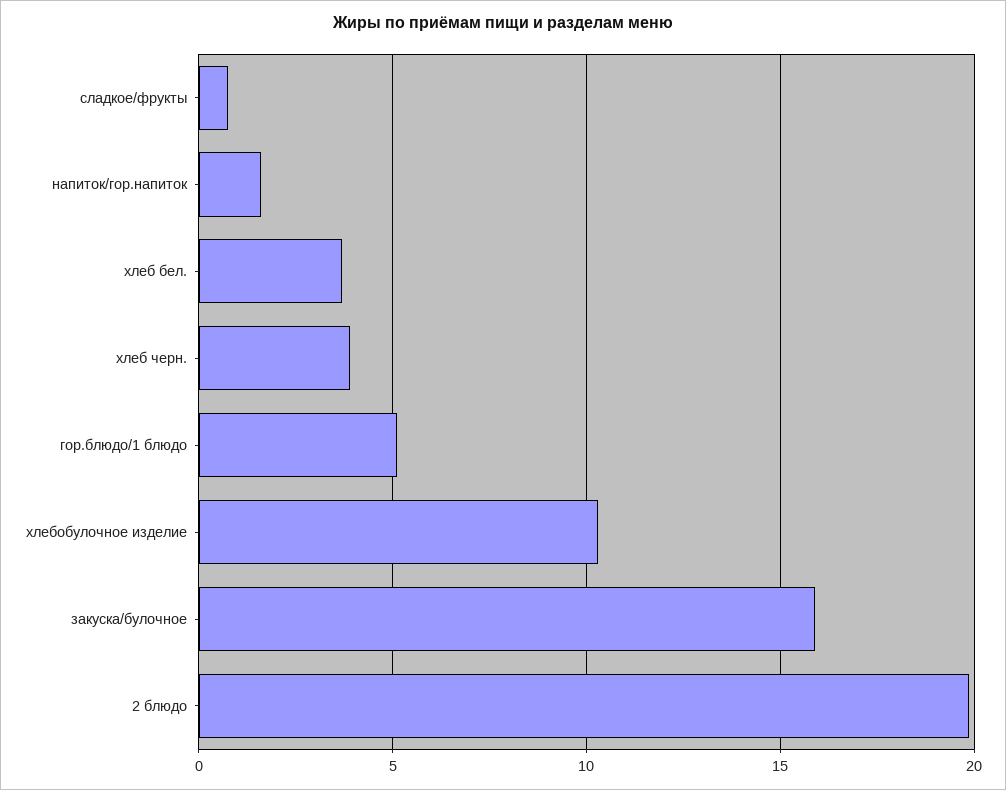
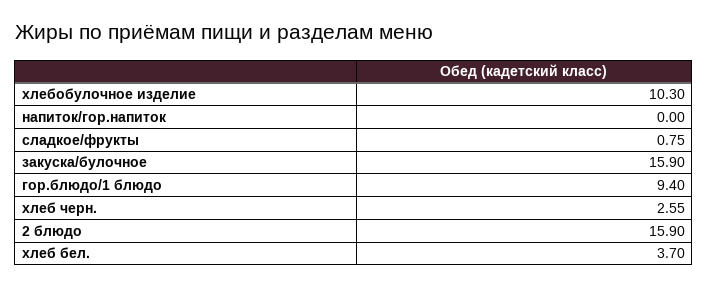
напиток/гор.напиток: 1.5 -> 0
хлеб черн.: 4 -> 2.55
гор.блюдо/1 блюдо: 5 -> 9.4
2 блюдо: 20 -> 15.9

